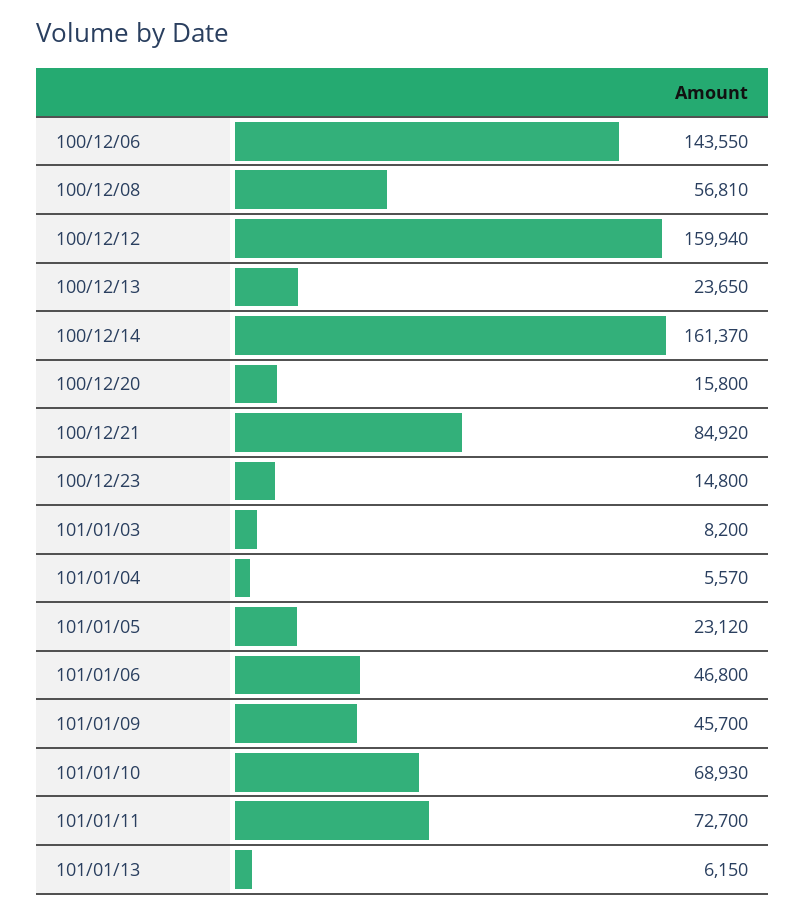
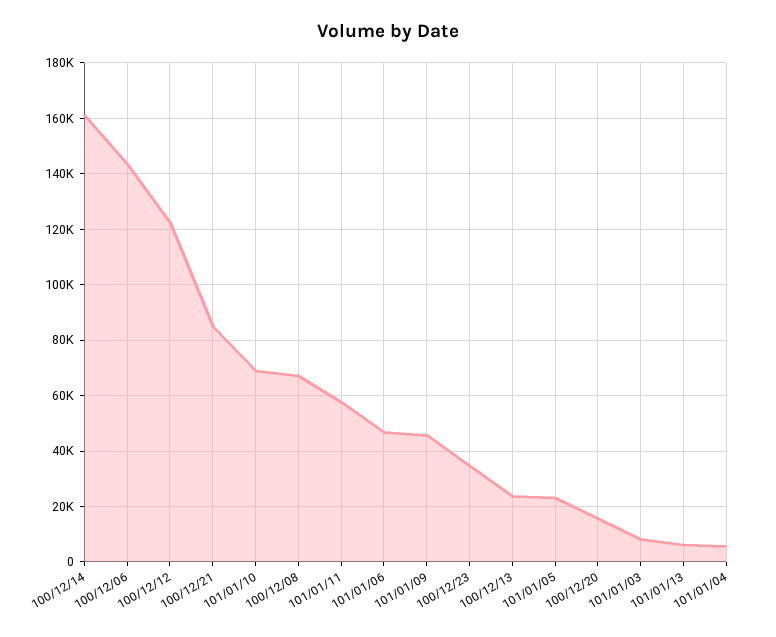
100/12/08: 56810 -> 67500
100/12/12: 159940 -> 122500
100/12/23: 14800 -> 35000
101/01/11: 72700 -> 57500

